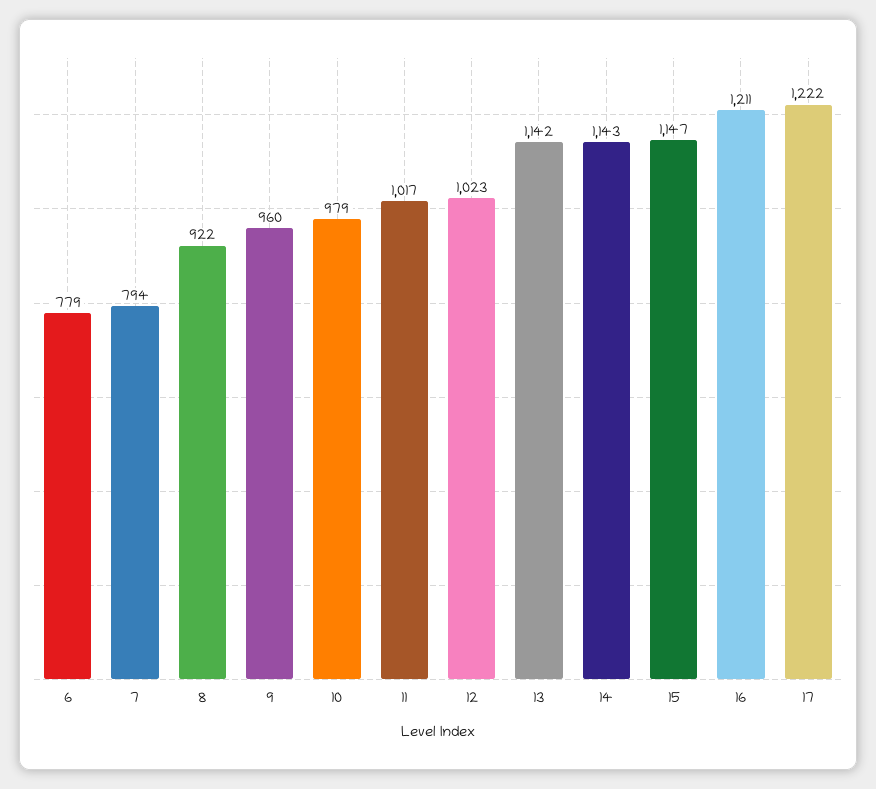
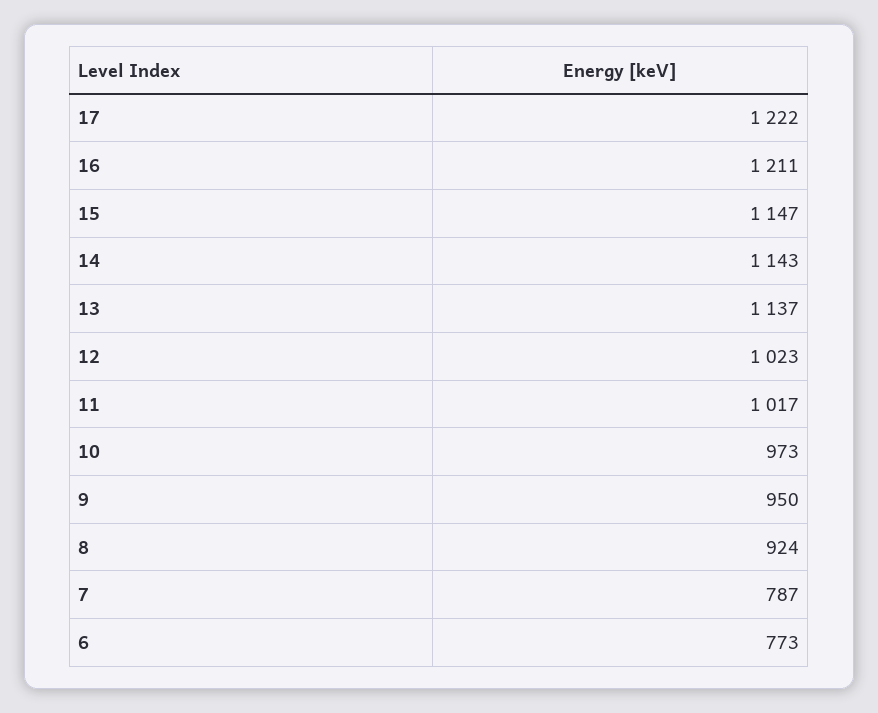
6: 779 -> 773
7: 794 -> 787
8: 922 -> 924
9: 960 -> 950
10: 979 -> 973
13: 1142 -> 1137

